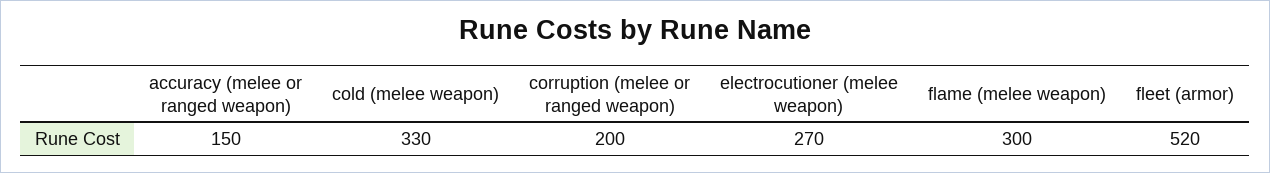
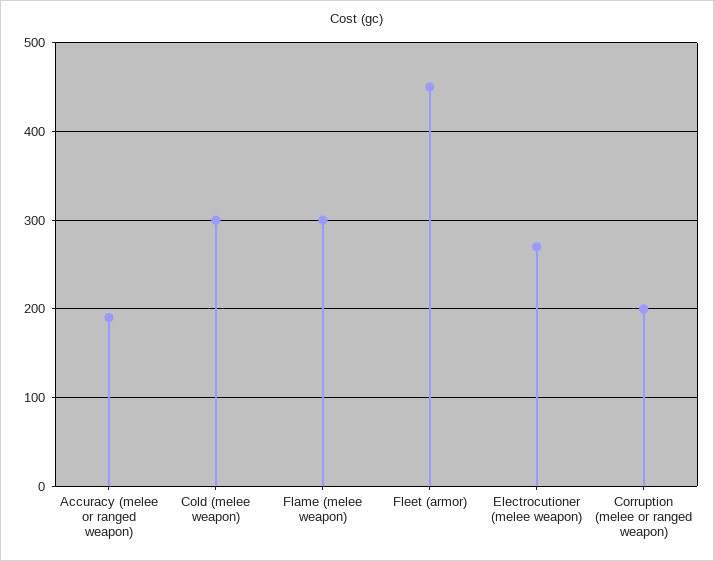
accuracy (melee or ranged weapon): 150 -> 190
cold (melee weapon): 330 -> 300
fleet (armor): 520 -> 450

